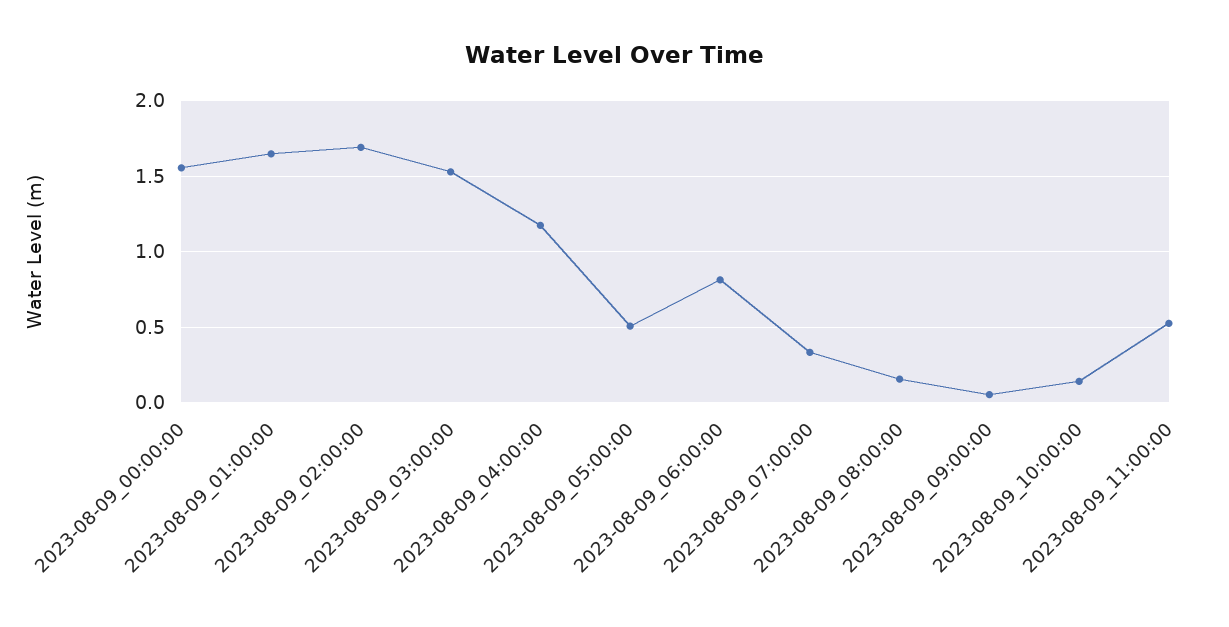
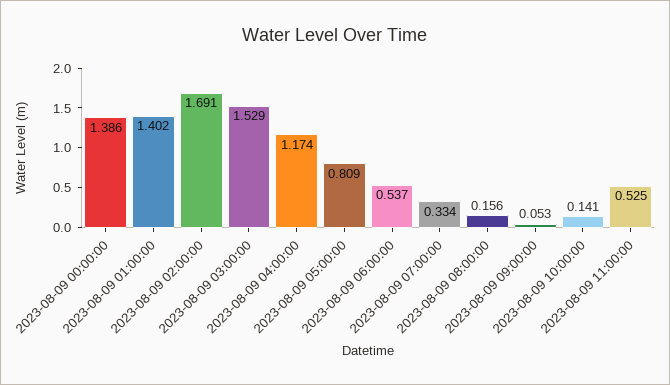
2023-08-09_00:00:00: 1.55 -> 1.386
2023-08-09_01:00:00: 1.65 -> 1.402
2023-08-09_05:00:00: 0.5 -> 0.809
2023-08-09_06:00:00: 0.8 -> 0.537

